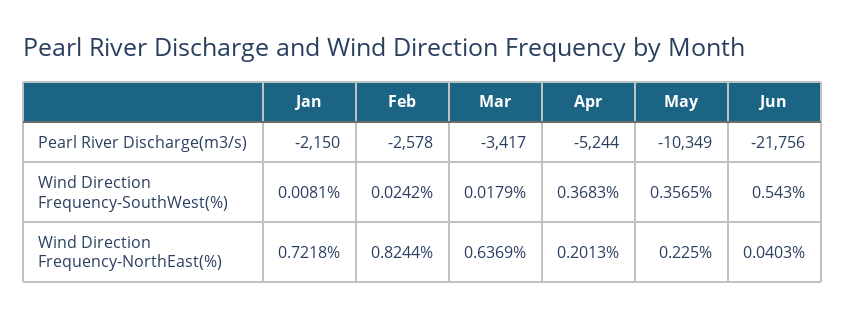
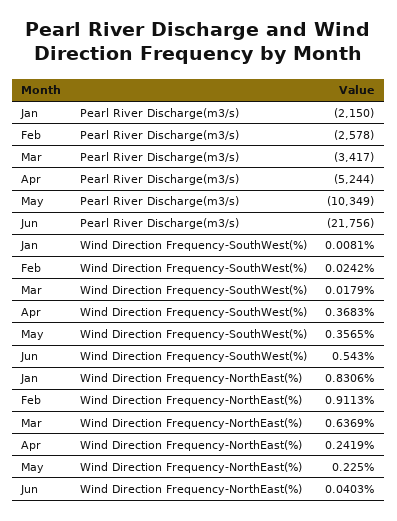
Jan, Wind Direction Frequency-NorthEast(%): 0.7218 -> 0.8306
Feb, Wind Direction Frequency-NorthEast(%): 0.8244 -> 0.9113
Apr, Wind Direction Frequency-NorthEast(%): 0.2013 -> 0.2419

